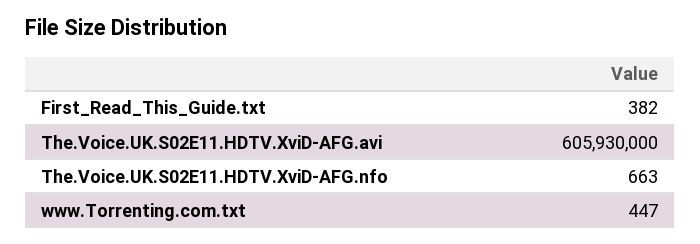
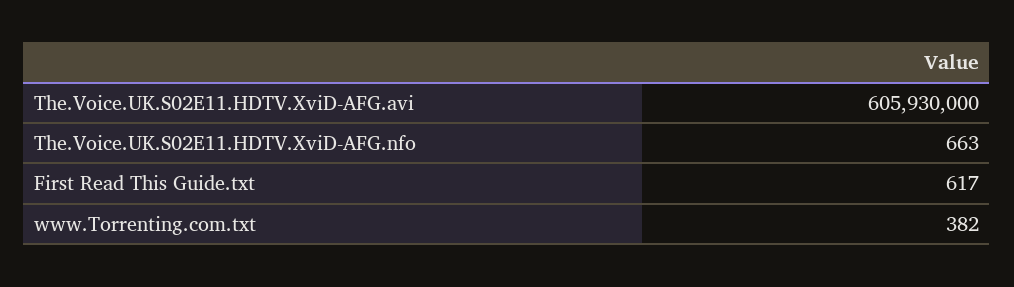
First_Read_This_Guide.txt: 382 -> 617
www.Torrenting.com.txt: 447 -> 382

